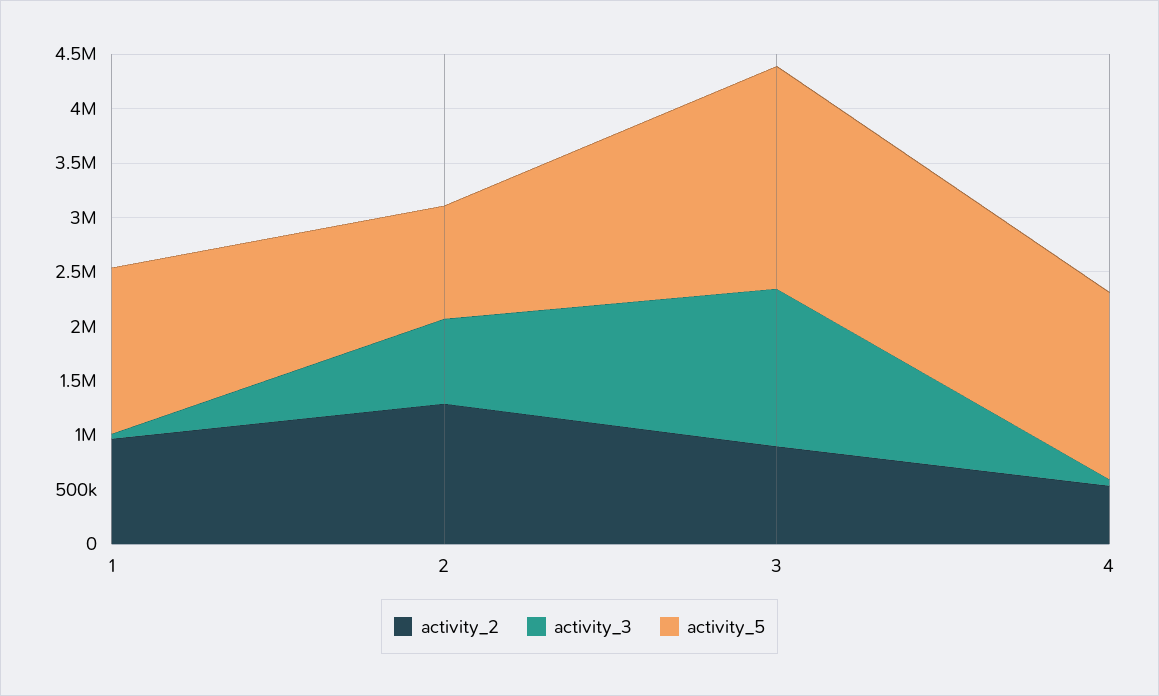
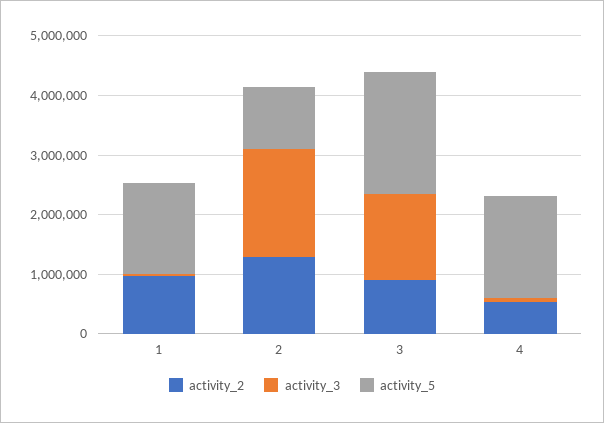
activity_3, 2: 800000 -> 1800000

